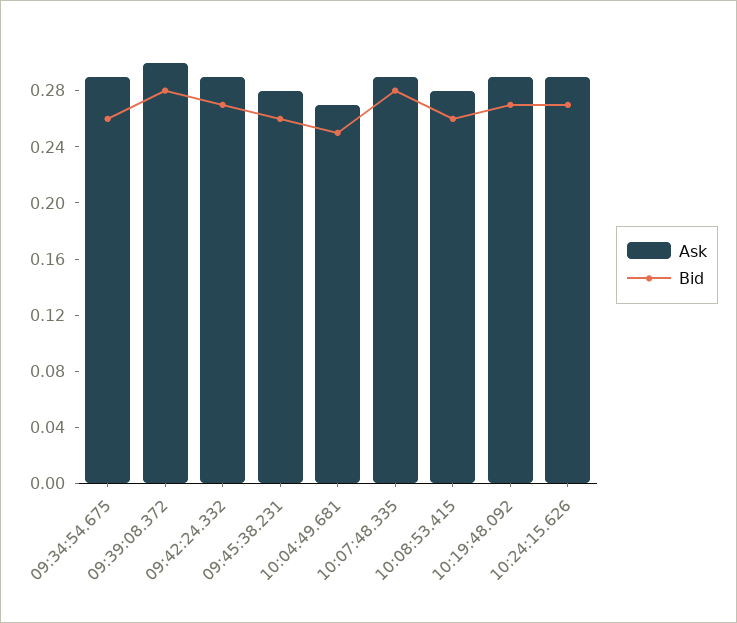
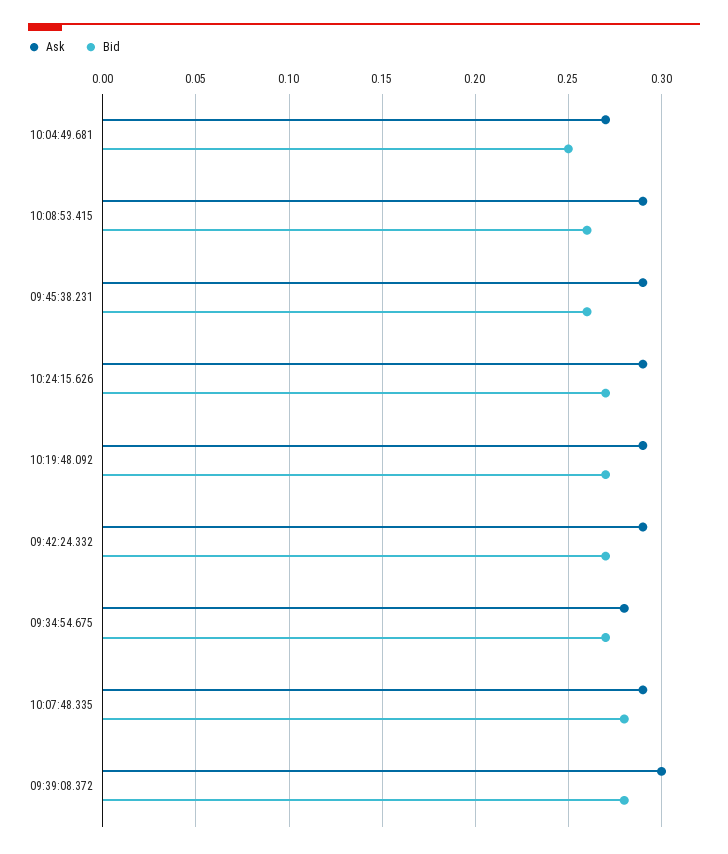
Ask, 09:34:54.675: 0.29 -> 0.28
Bid, 09:34:54.675: 0.26 -> 0.27
Ask, 09:45:38.231: 0.28 -> 0.29
Ask, 10:08:53.415: 0.28 -> 0.29

